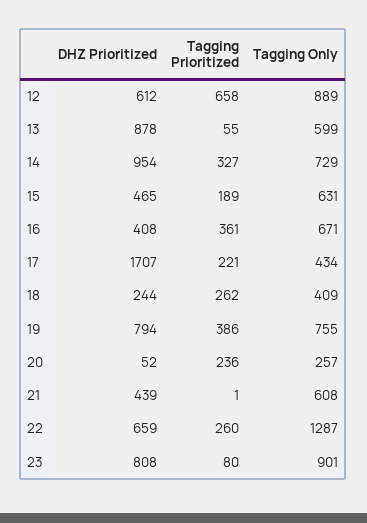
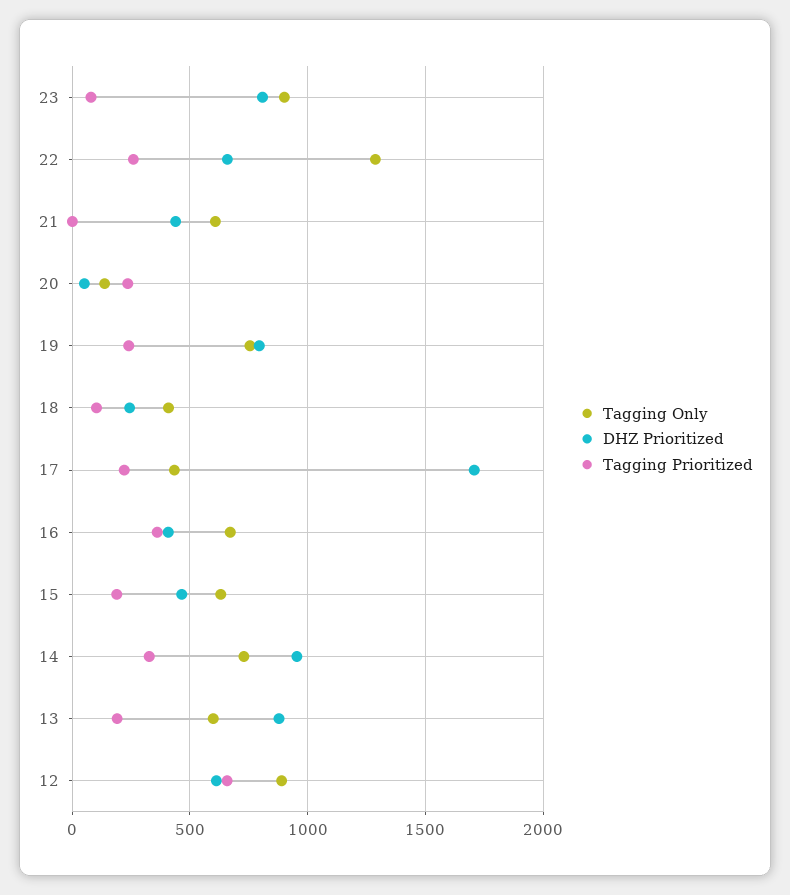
Tagging Prioritized, 13: 55 -> 200
Tagging Prioritized, 18: 262 -> 100
Tagging Prioritized, 19: 386 -> 250
Tagging Only, 20: 257 -> 150

